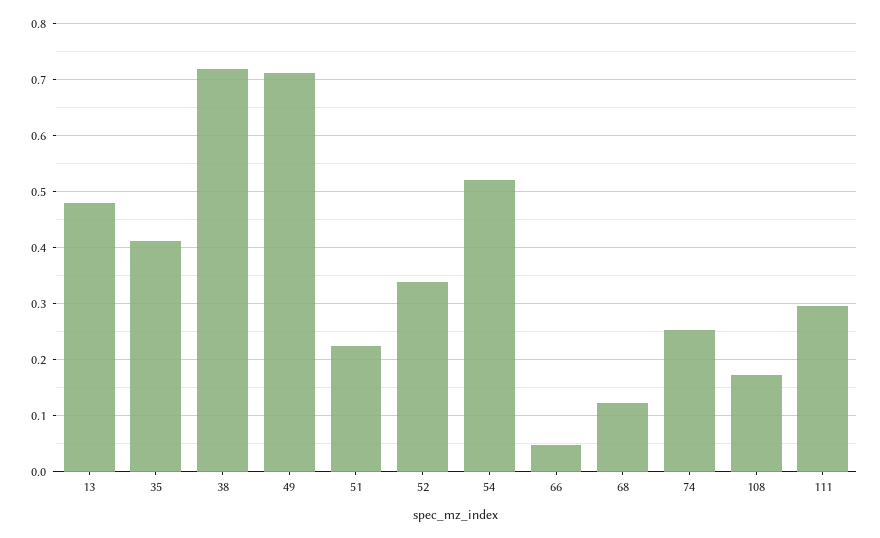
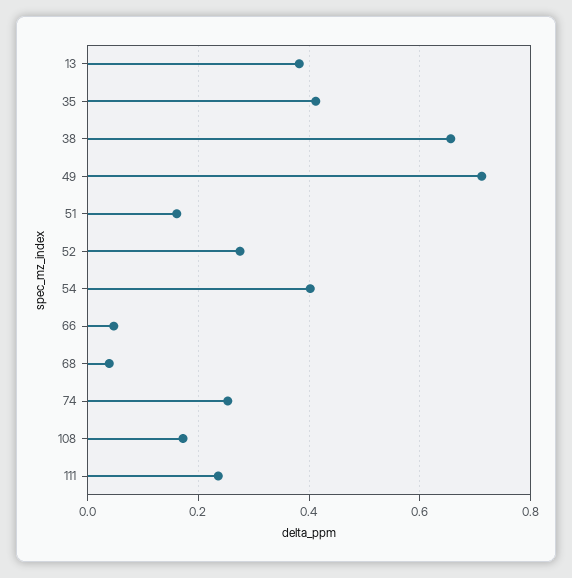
13: 0.48 -> 0.38
38: 0.72 -> 0.66
51: 0.22 -> 0.16
52: 0.34 -> 0.28
54: 0.52 -> 0.4
68: 0.12 -> 0.04
111: 0.3 -> 0.24

